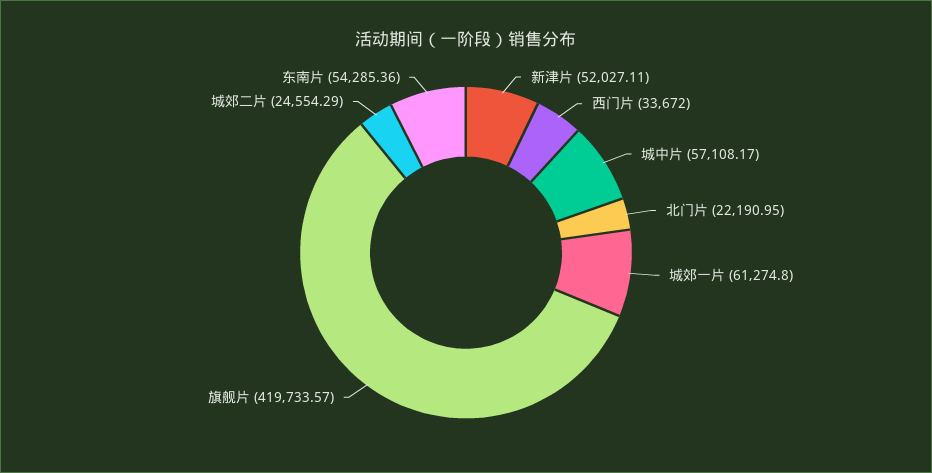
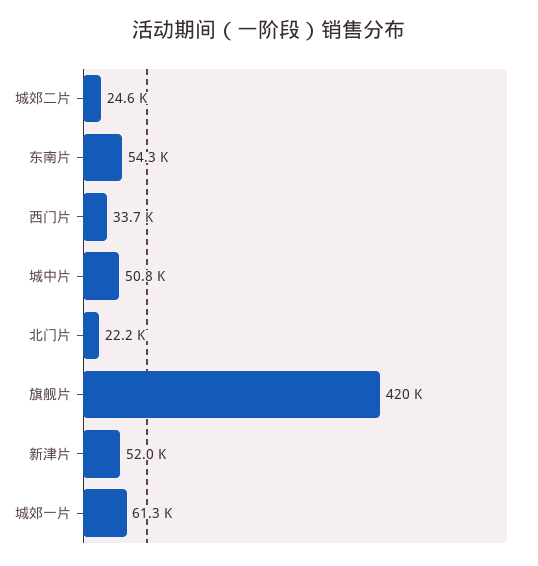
城中片: 57108.17 -> 50800

